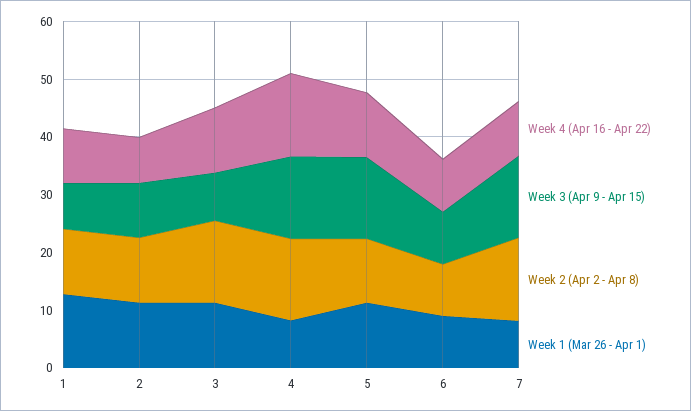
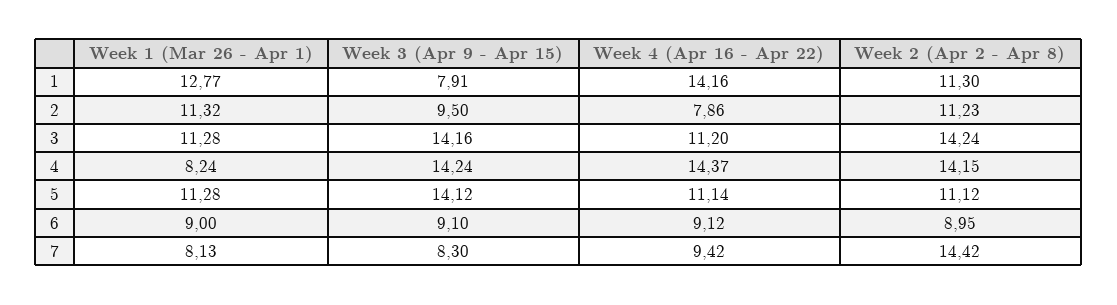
Week 4 (Apr 16 - Apr 22), 1: 10 -> 14.16
Week 3 (Apr 9 - Apr 15), 3: 8 -> 14.16
Week 3 (Apr 9 - Apr 15), 7: 14 -> 8.3

